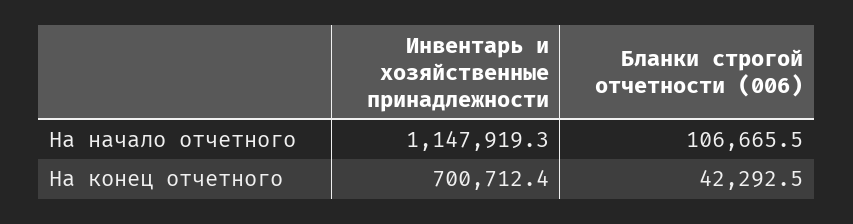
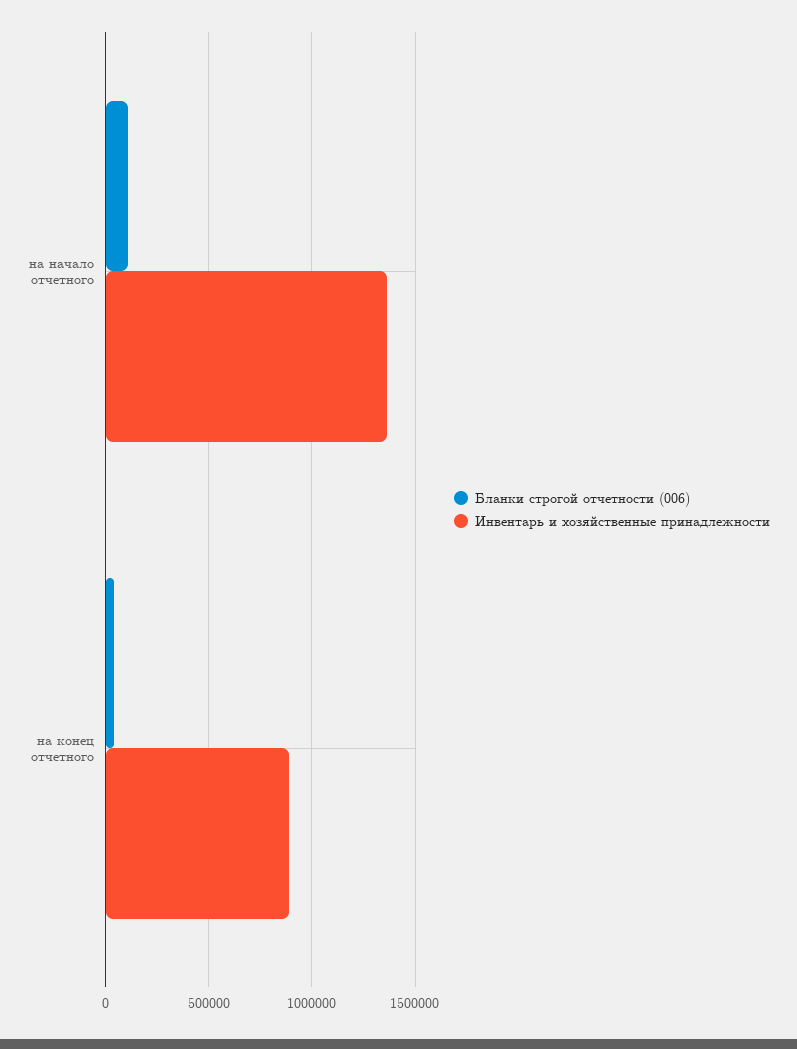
Инвентарь и хозяйственные принадлежности, На начало отчетного: 1147919.3 -> 1350000
Инвентарь и хозяйственные принадлежности, На конец отчетного: 700712.4 -> 900000

